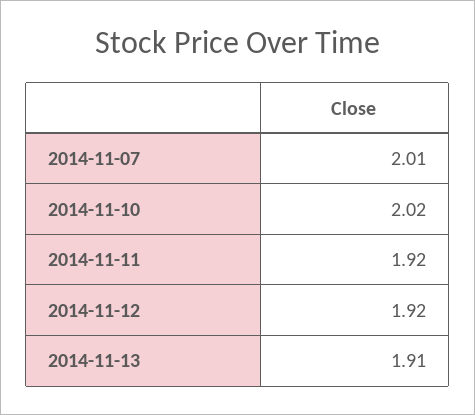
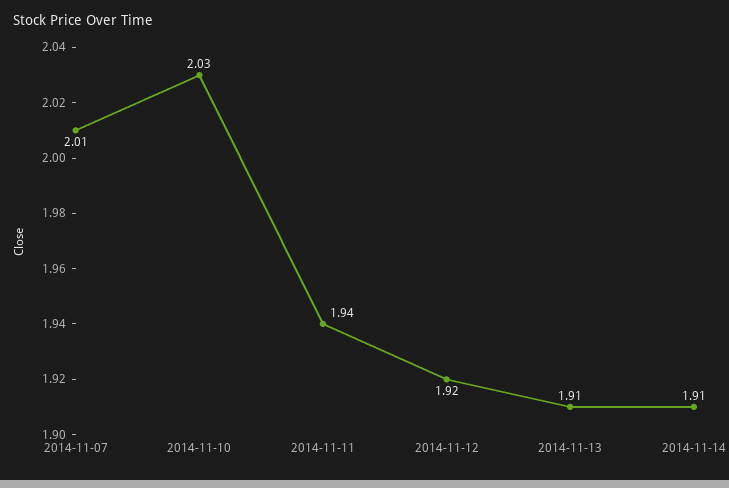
2014-11-10: 2.02 -> 2.03
2014-11-11: 1.92 -> 1.94
2014-11-14: none -> 1.91

